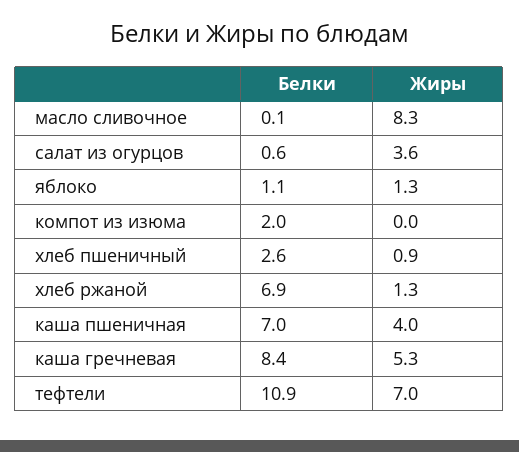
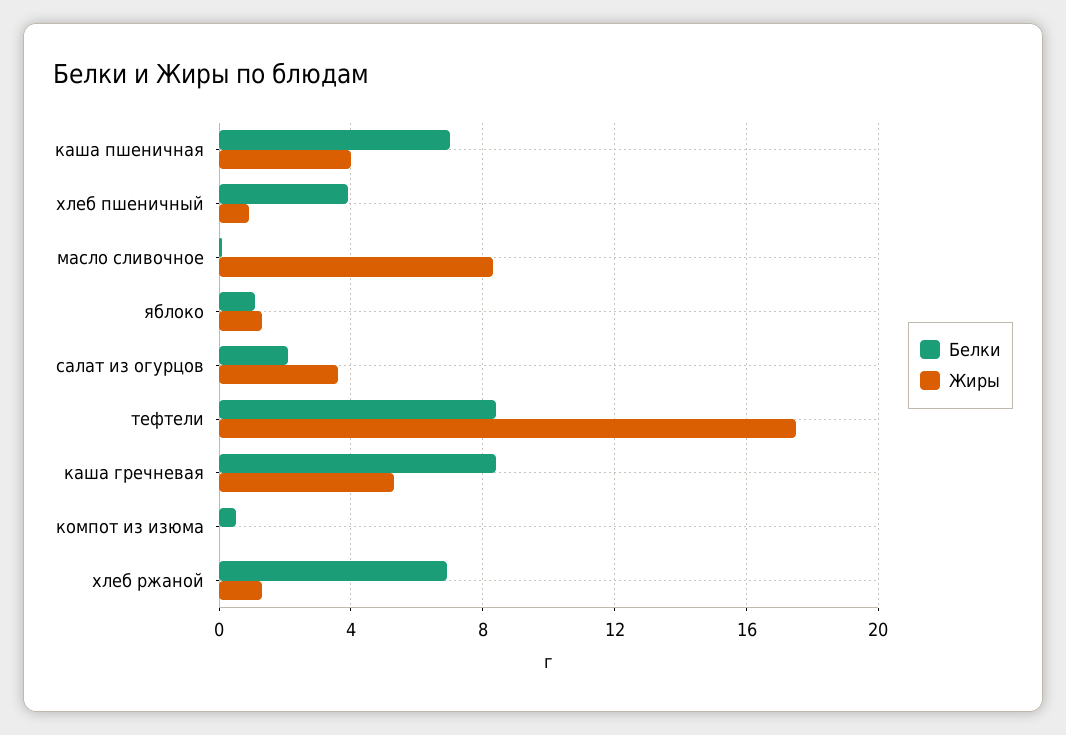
Белки, салат из огурцов: 0.6 -> 2
Белки, компот из изюма: 2 -> 0.5
Белки, хлеб пшеничный: 2.6 -> 4
Белки, тефтели: 10.9 -> 8.5
Жиры, тефтели: 7 -> 17.5

